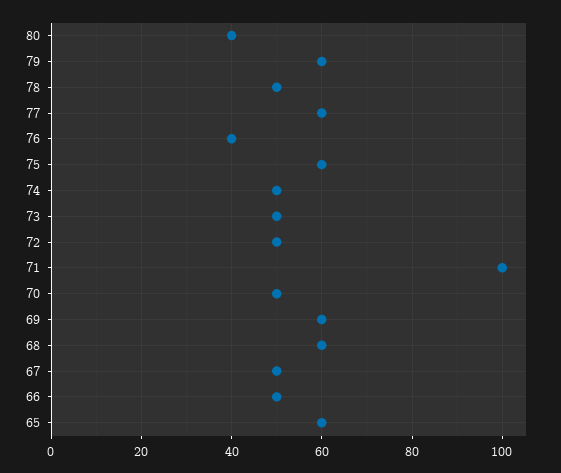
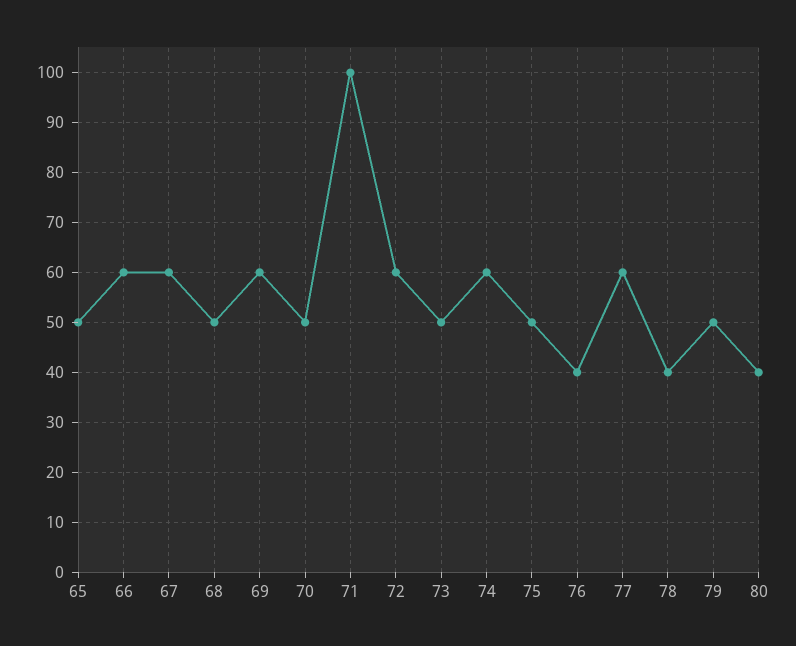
79: 60 -> 50
78: 50 -> 40
75: 60 -> 50
74: 50 -> 60
72: 50 -> 60
68: 60 -> 50
67: 50 -> 60
66: 50 -> 60
65: 60 -> 50

